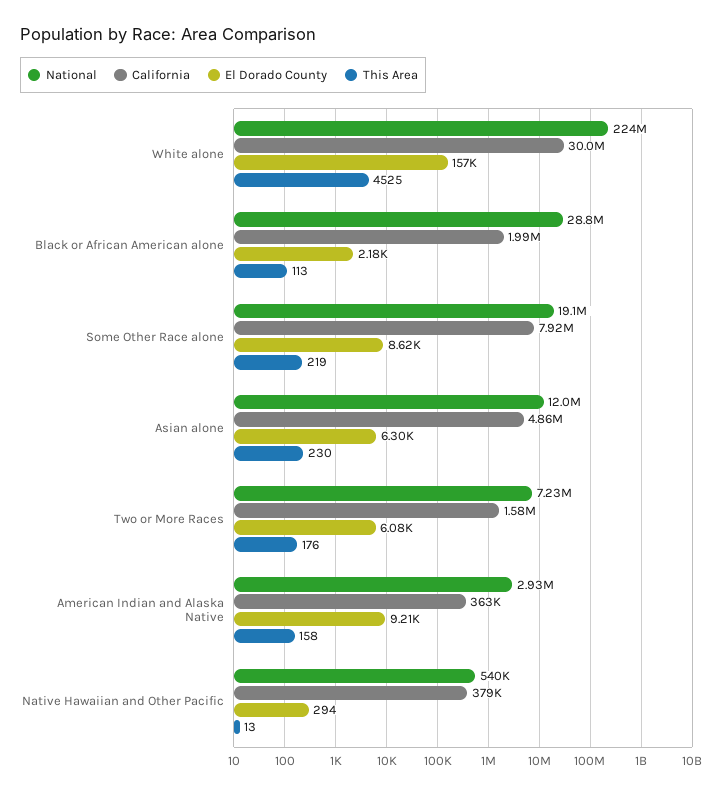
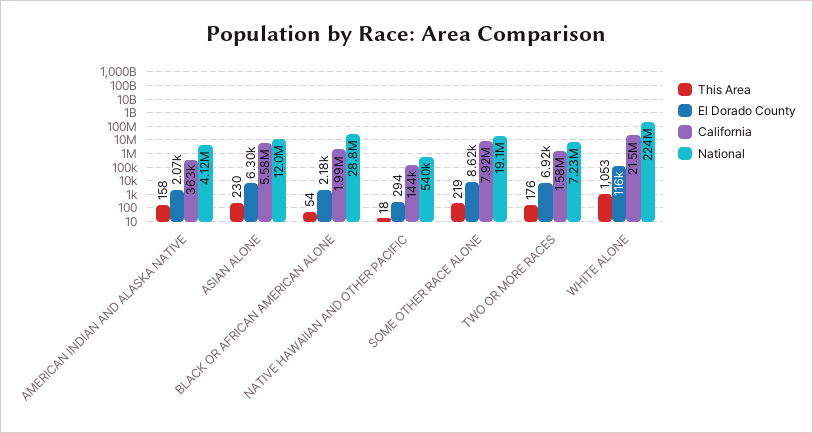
California, White alone: 30000000 -> 21500000
El Dorado County, White alone: 157000 -> 116000
This Area, White alone: 4525 -> 1053
This Area, Black or African American alone: 113 -> 54
California, Asian alone: 4860000 -> 5580000
El Dorado County, Two or More Races: 6080 -> 6920
National, American Indian and Alaska Native: 2930000 -> 4120000
El Dorado County, American Indian and Alaska Native: 9210 -> 2070
California, Native Hawaiian and Other Pacific: 379000 -> 144000
This Area, Native Hawaiian and Other Pacific: 13 -> 18

